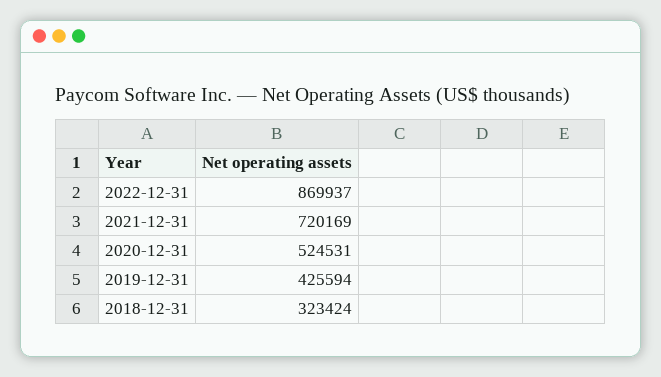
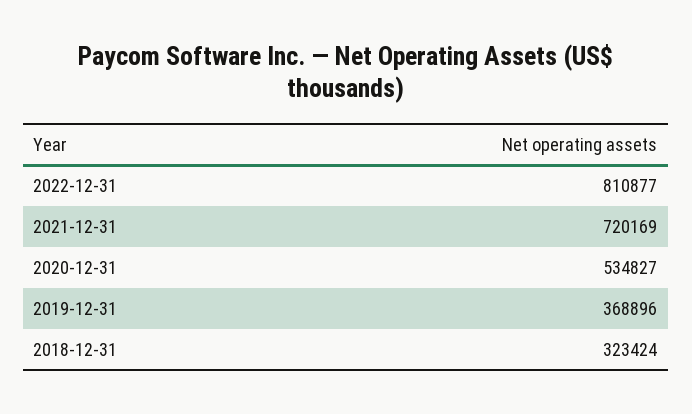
2022-12-31: 869937 -> 810877
2020-12-31: 524531 -> 534827
2019-12-31: 425594 -> 368896

